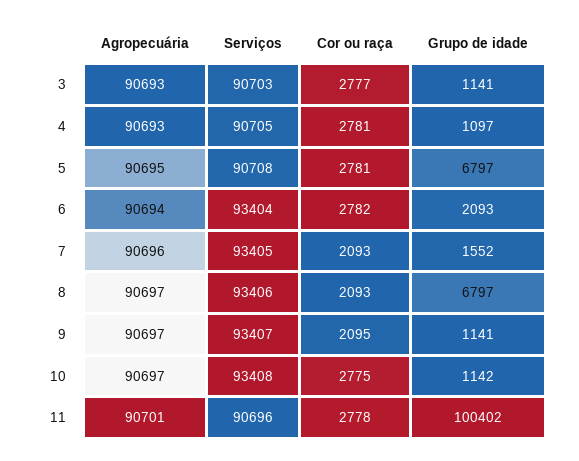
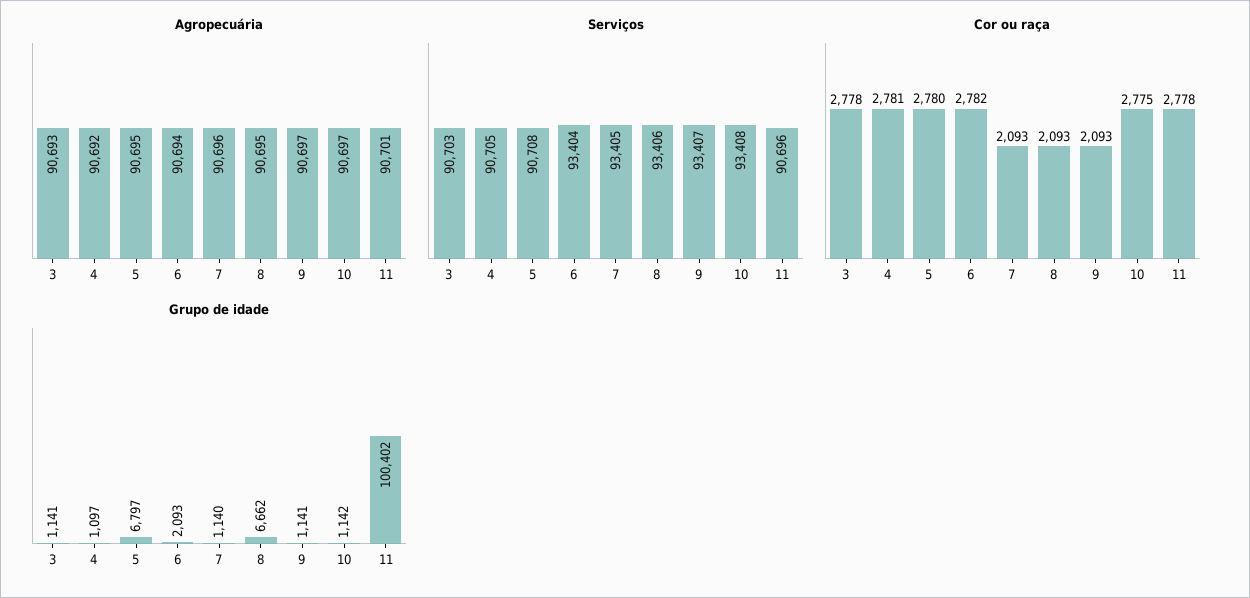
Cor ou raça, 3: 2777 -> 2778
Agropecuária, 4: 90693 -> 90692
Cor ou raça, 5: 2781 -> 2780
Grupo de idade, 7: 1552 -> 1140
Agropecuária, 8: 90697 -> 90695
Grupo de idade, 8: 6797 -> 6662
Cor ou raça, 9: 2095 -> 2093

